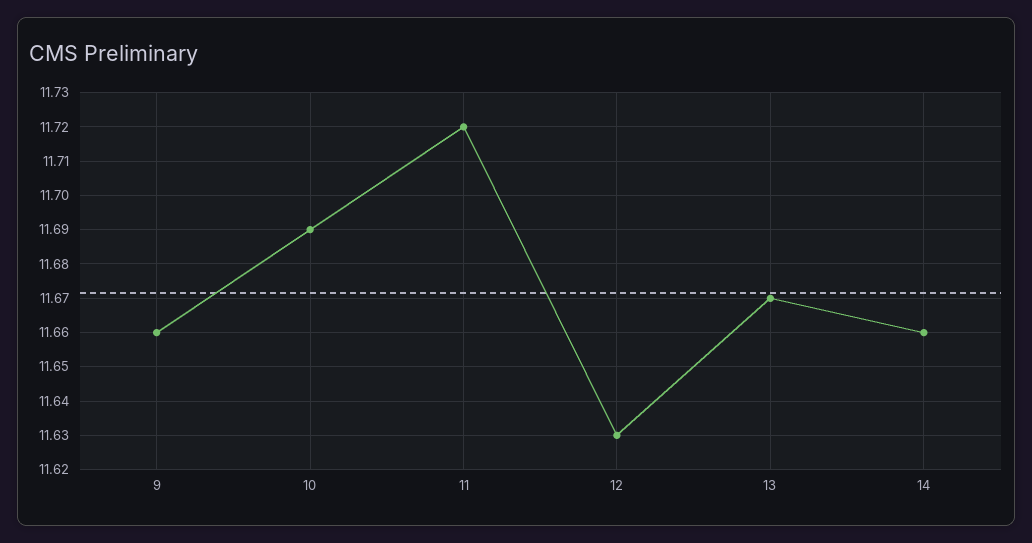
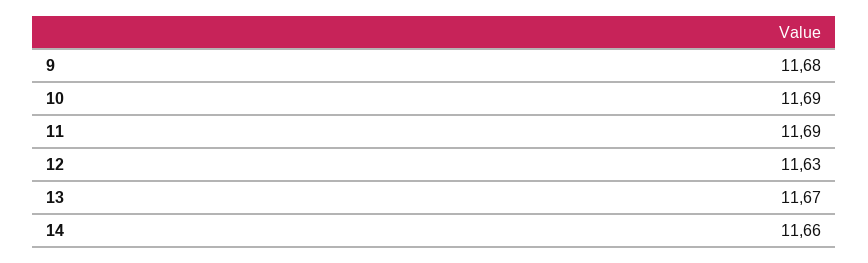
9: 11.66 -> 11.68
11: 11.72 -> 11.69

